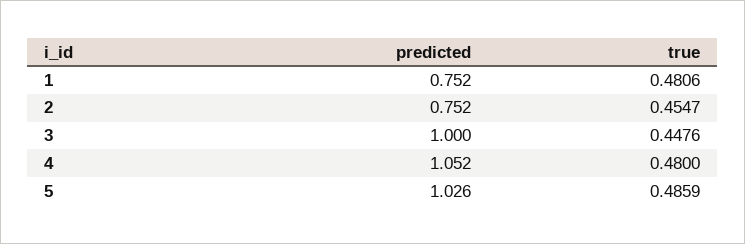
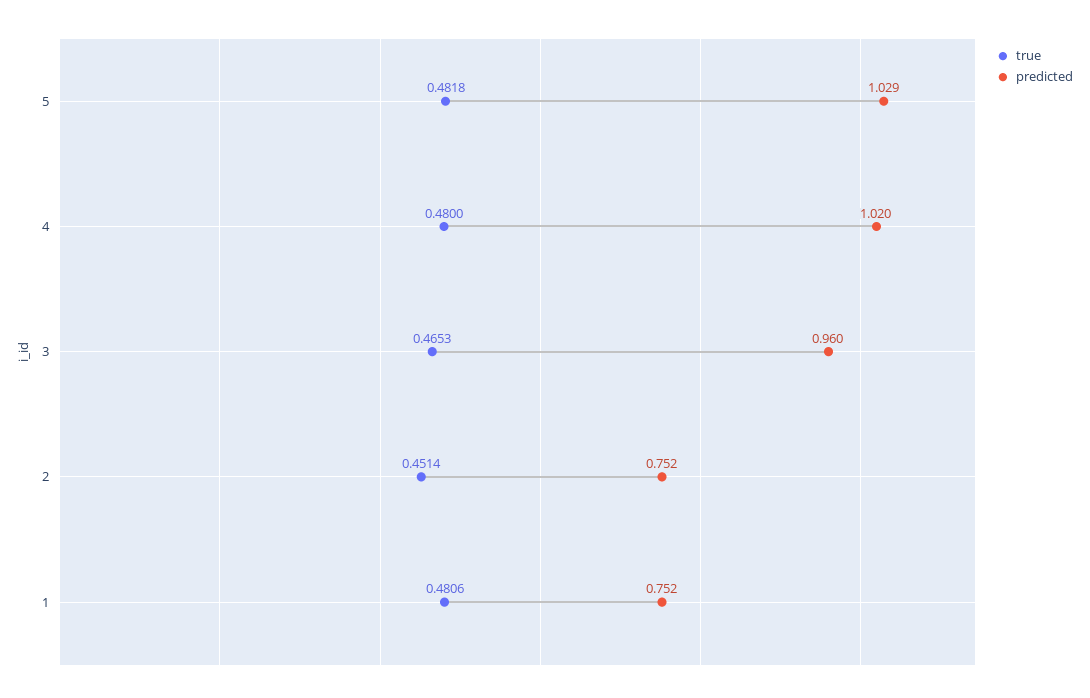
true, 2: 0.4547 -> 0.4514
predicted, 3: 1 -> 0.96
true, 3: 0.4476 -> 0.4653
predicted, 4: 1.052 -> 1.02
predicted, 5: 1.026 -> 1.029
true, 5: 0.4859 -> 0.4818

